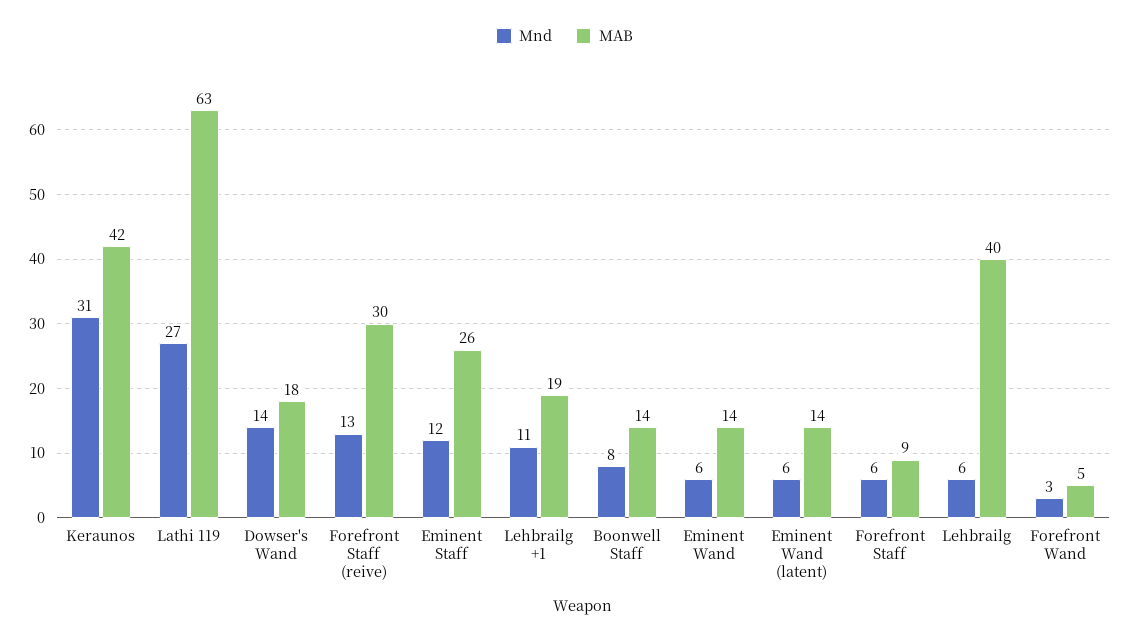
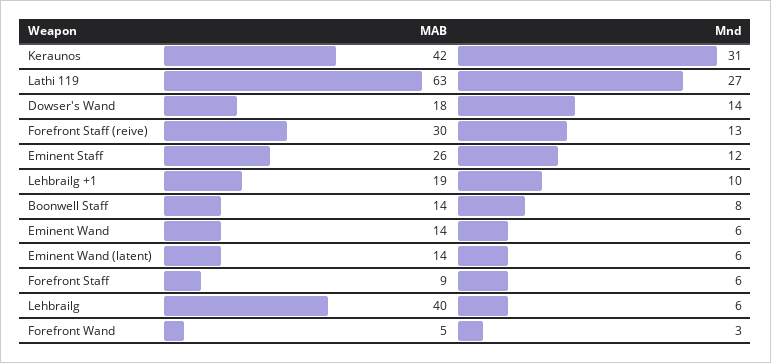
Mnd, Lehbrailg +1: 11 -> 10

